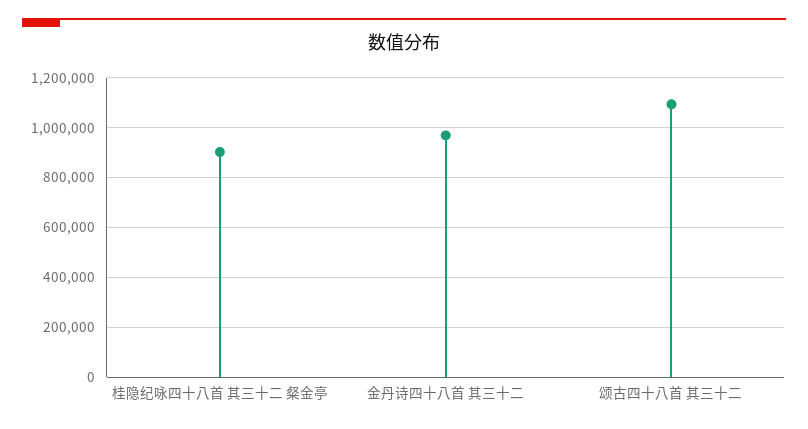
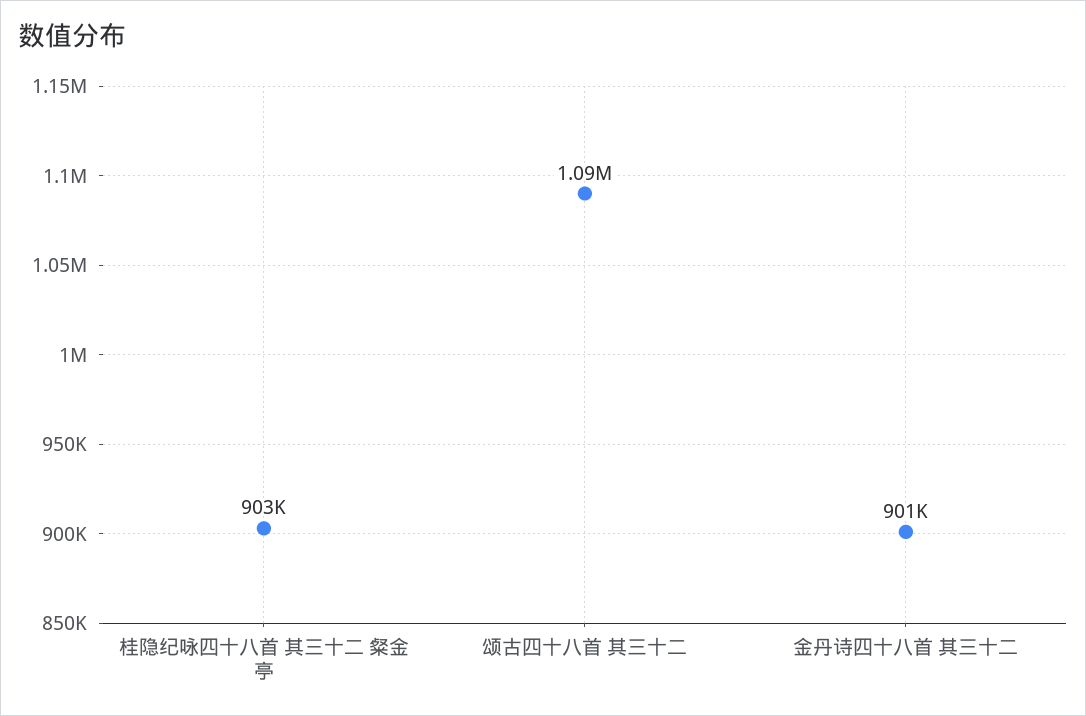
金丹诗四十八首 其三十二: 975000 -> 901000

